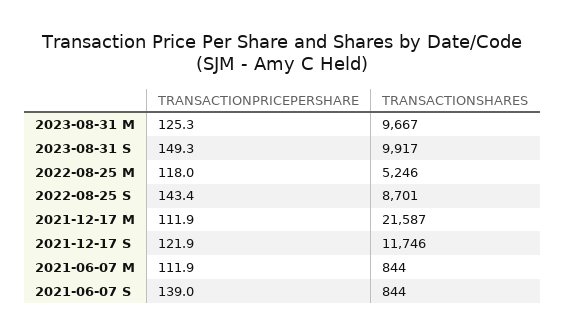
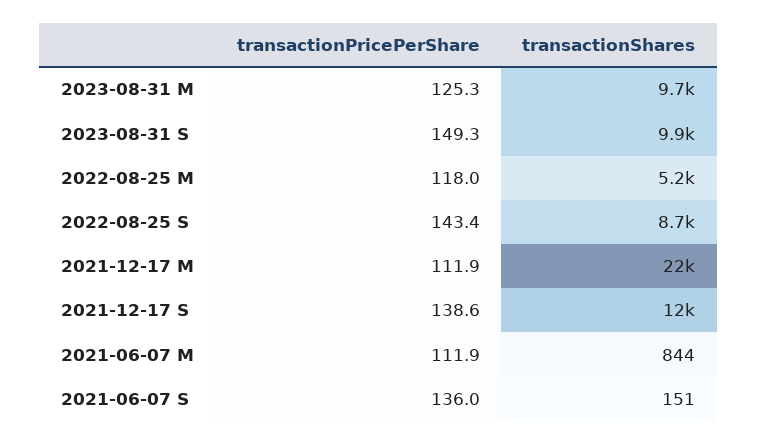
TRANSACTIONPRICEPERSHARE, 2021-12-17 S: 121.9 -> 138.6
TRANSACTIONPRICEPERSHARE, 2021-06-07 S: 139 -> 136
TRANSACTIONSHARES, 2021-06-07 S: 844 -> 151

